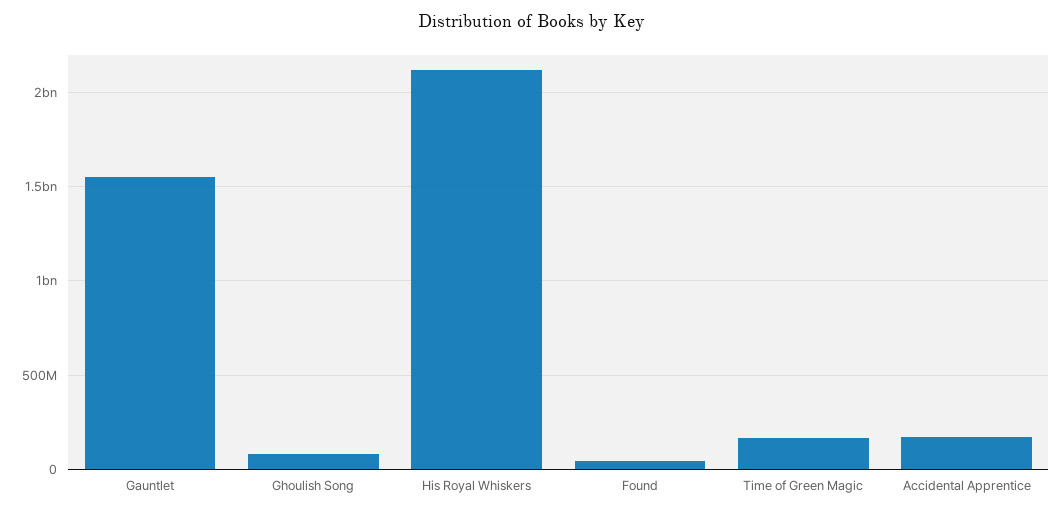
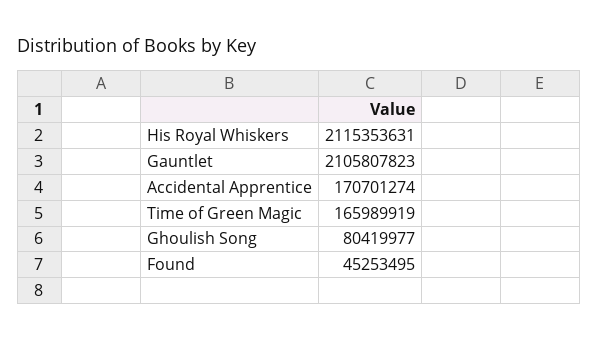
Gauntlet: 1550000000 -> 2105807823

